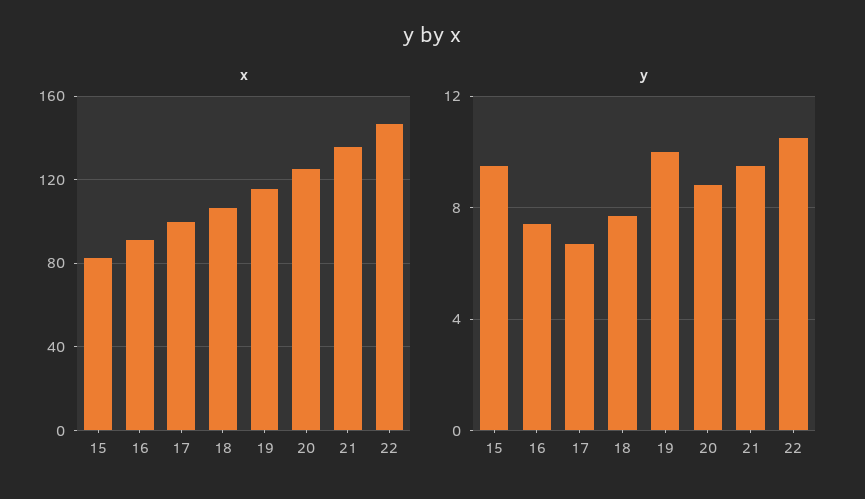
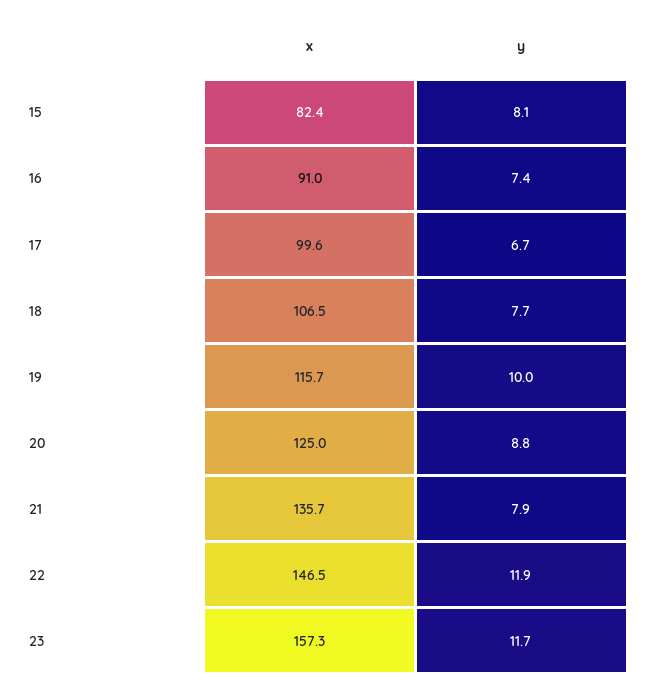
y, 15: 9.5 -> 8.1
y, 21: 9.5 -> 7.9
y, 22: 10.5 -> 11.9
x, 23: none -> 157.3
y, 23: none -> 11.7

